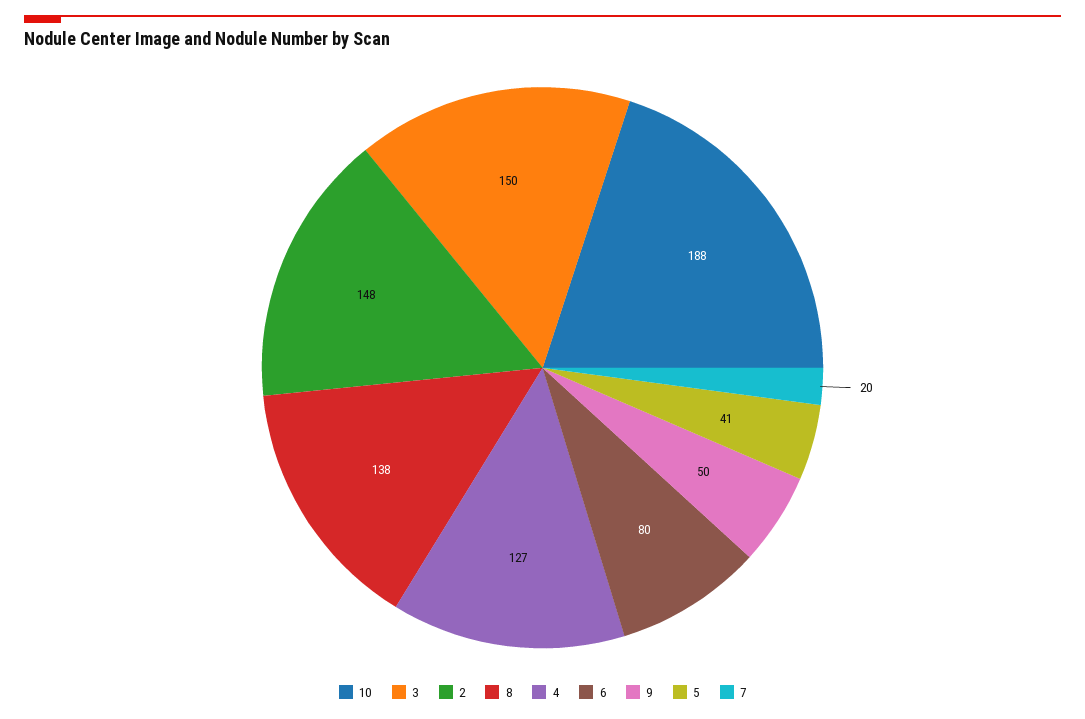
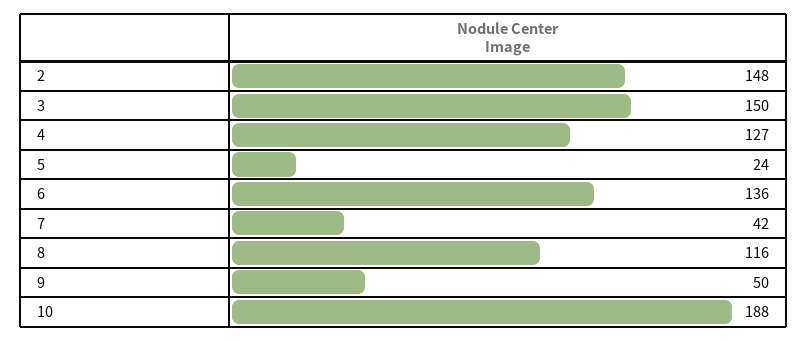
8: 138 -> 116
6: 80 -> 136
5: 41 -> 24
7: 20 -> 42

